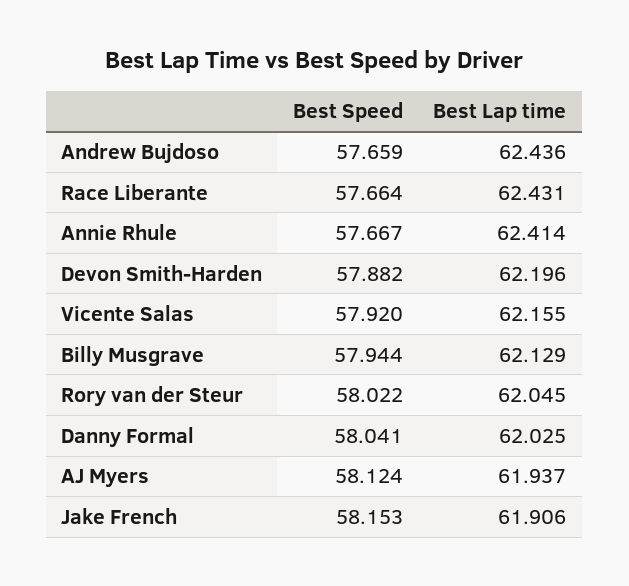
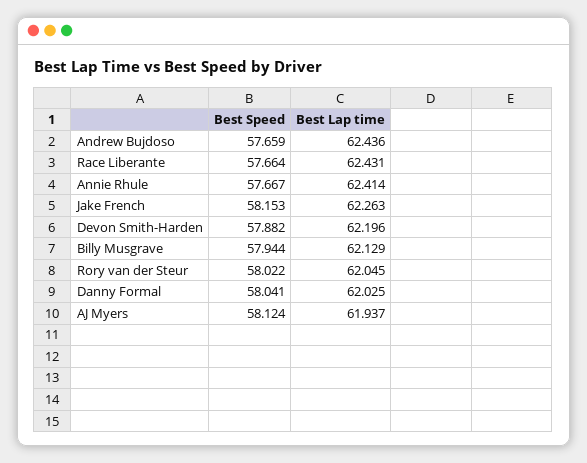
Best Speed, Vicente Salas: 57.92 -> none
Best Lap time, Vicente Salas: 62.155 -> none
Best Lap time, Jake French: 61.906 -> 62.263

